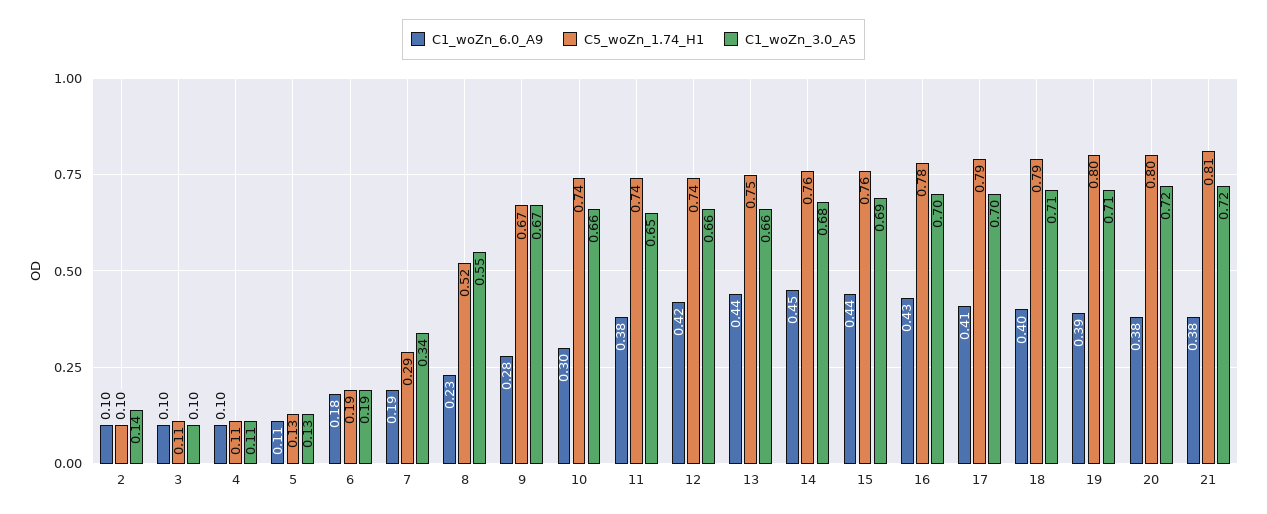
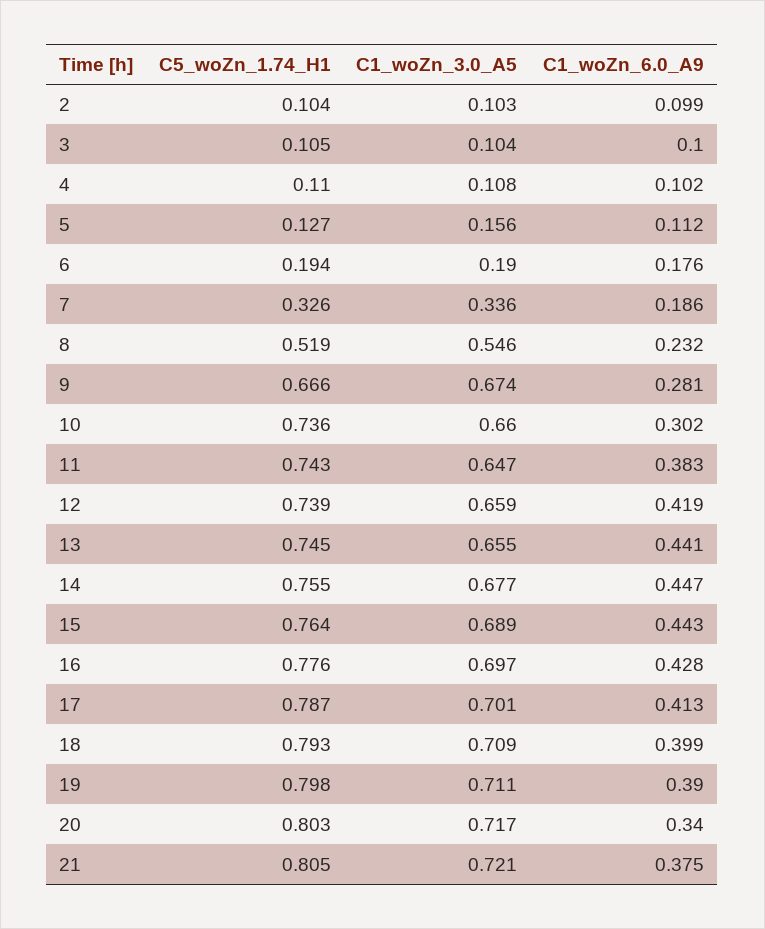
C1_woZn_3.0_A5, 2: 0.14 -> 0.103
C1_woZn_3.0_A5, 5: 0.13 -> 0.156
C5_woZn_1.74_H1, 7: 0.29 -> 0.326
C1_woZn_6.0_A9, 20: 0.38 -> 0.34

